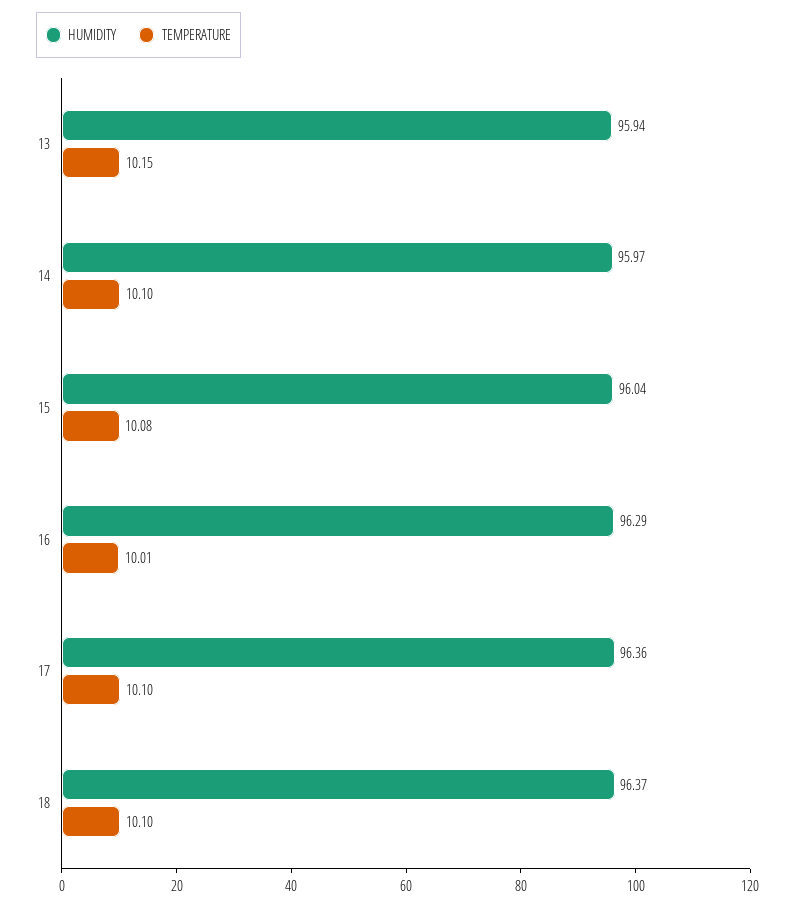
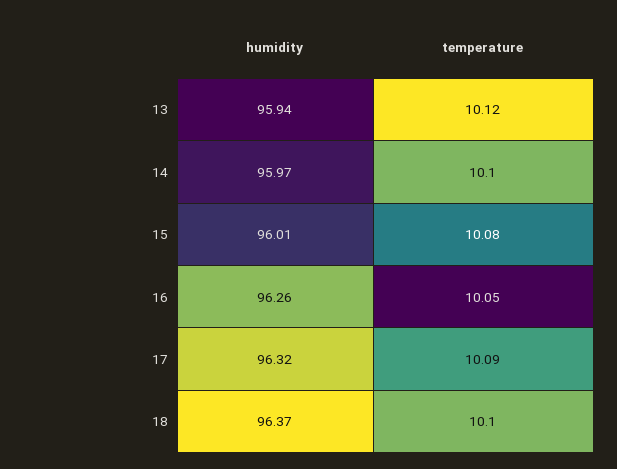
TEMPERATURE, 13: 10.15 -> 10.12
HUMIDITY, 15: 96.04 -> 96.01
HUMIDITY, 16: 96.29 -> 96.26
TEMPERATURE, 16: 10.01 -> 10.05
HUMIDITY, 17: 96.36 -> 96.32
TEMPERATURE, 17: 10.1 -> 10.09

